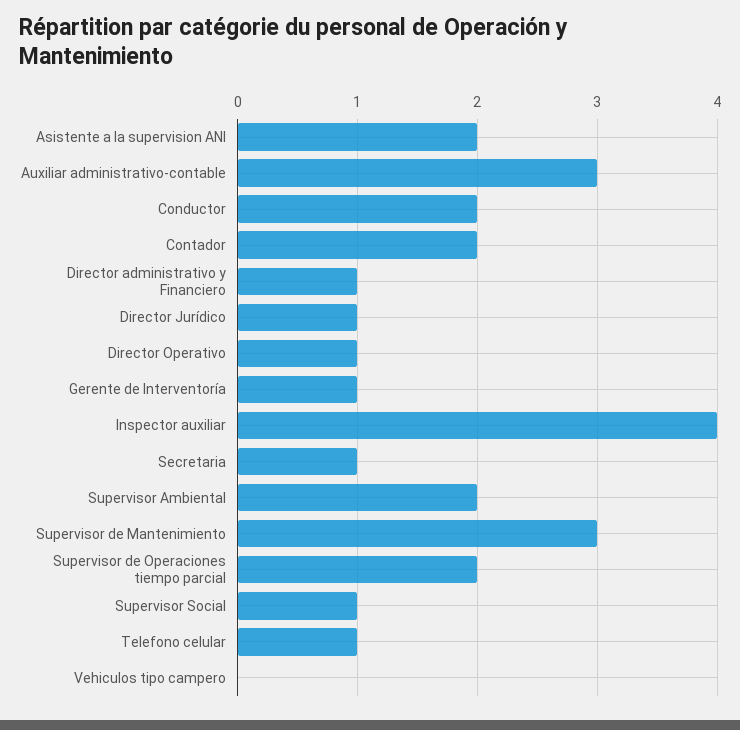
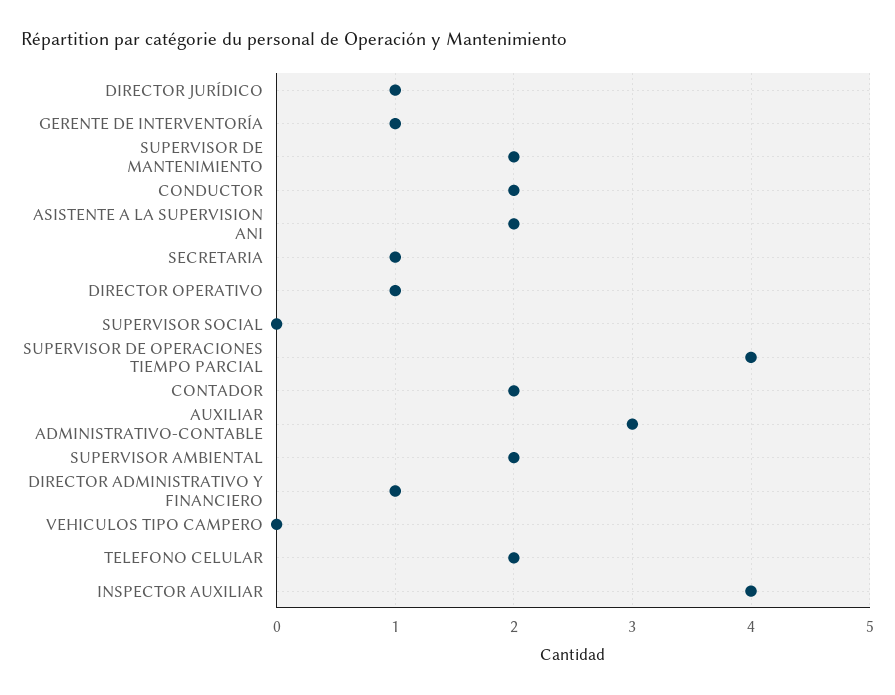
Supervisor de Mantenimiento: 3 -> 2
Supervisor de Operaciones tiempo parcial: 2 -> 4
Supervisor Social: 1 -> 0
Telefono celular: 1 -> 2

